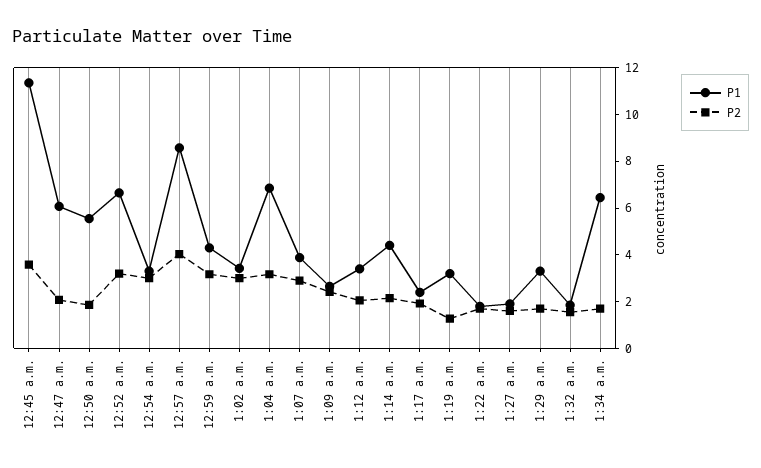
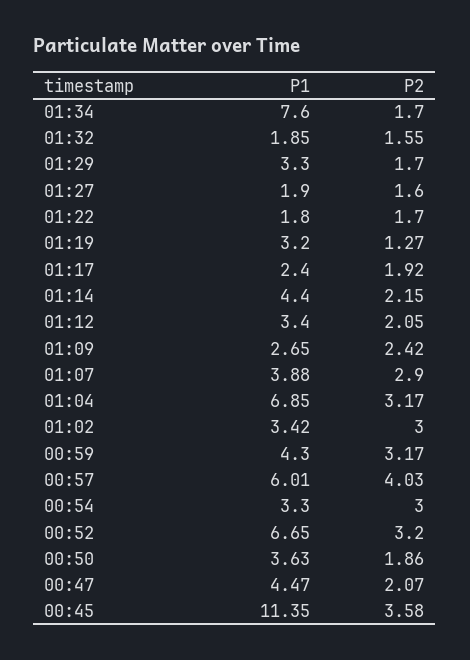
P1, 12:47 a.m.: 6 -> 4.47
P1, 12:50 a.m.: 5.5 -> 3.63
P1, 12:57 a.m.: 8.5 -> 6.01
P1, 1:34 a.m.: 6.5 -> 7.6

